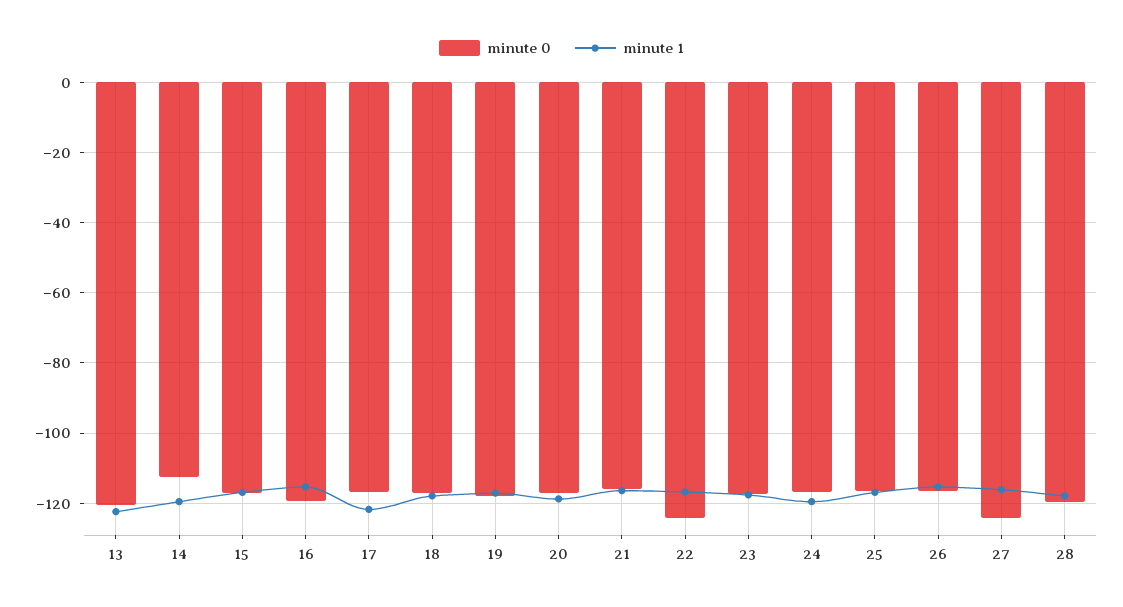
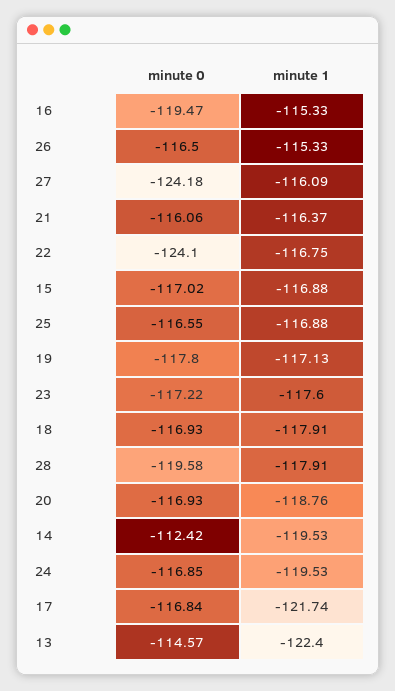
minute 0, 13: -120 -> -114.57

